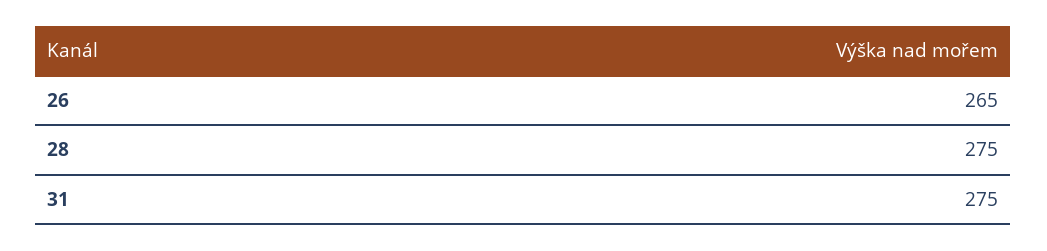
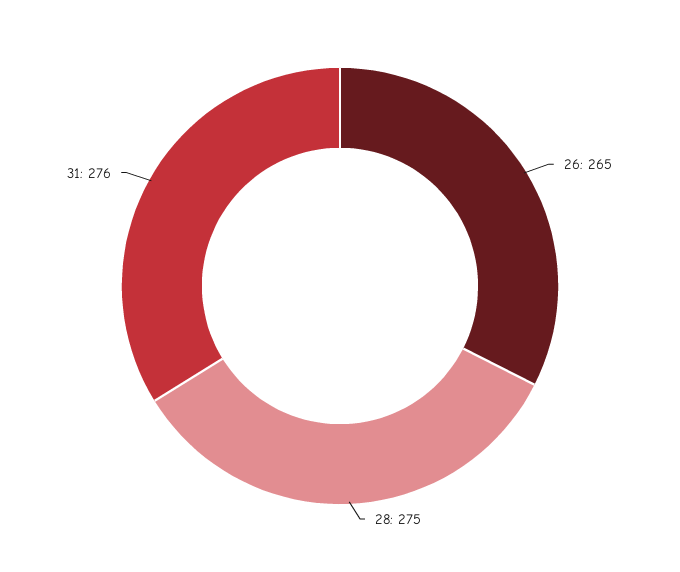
31: 275 -> 276

